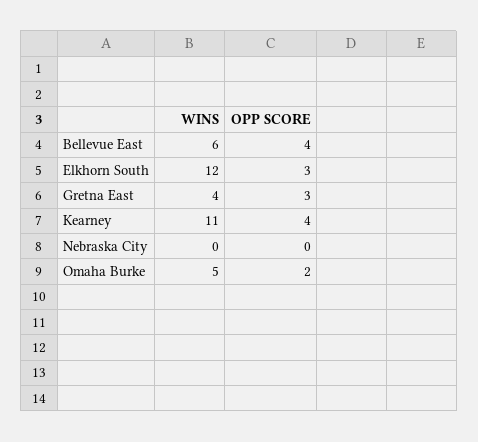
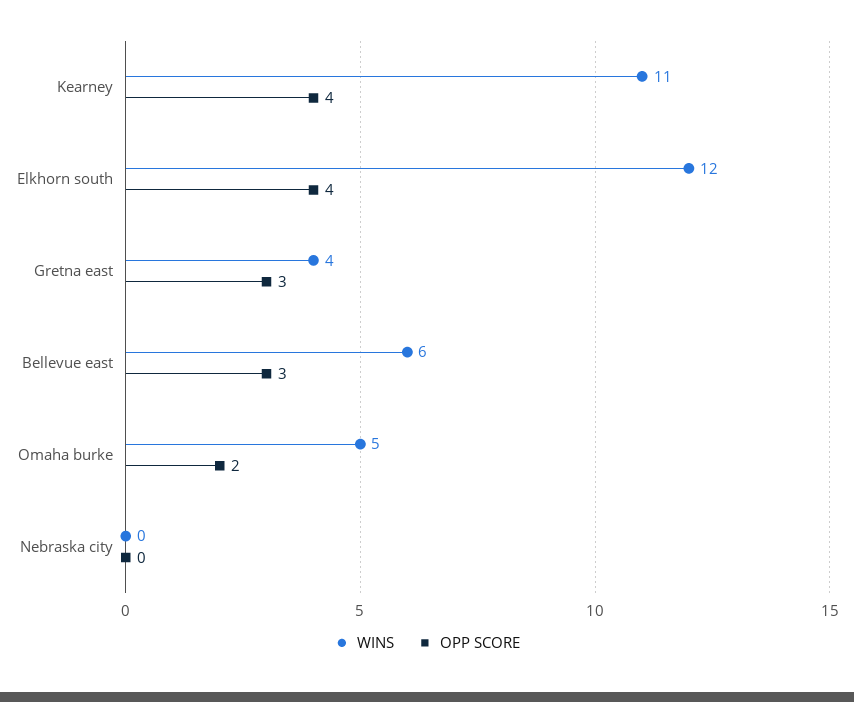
OPP SCORE, Bellevue East: 4 -> 3
OPP SCORE, Elkhorn South: 3 -> 4

